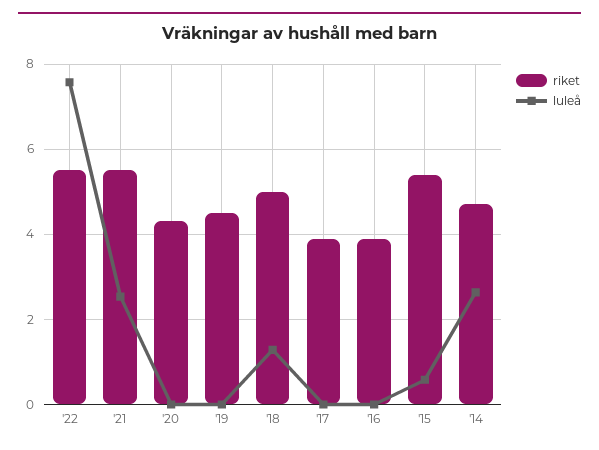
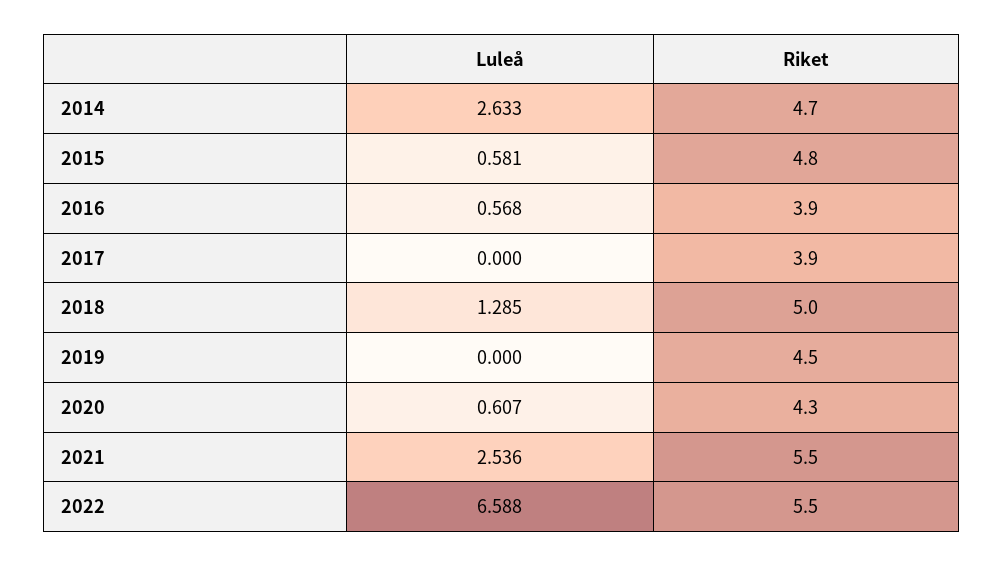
luleå, '22: 7.6 -> 6.588
luleå, '20: 0 -> 0.607
luleå, '16: 0 -> 0.568
riket, '15: 5.4 -> 4.8

